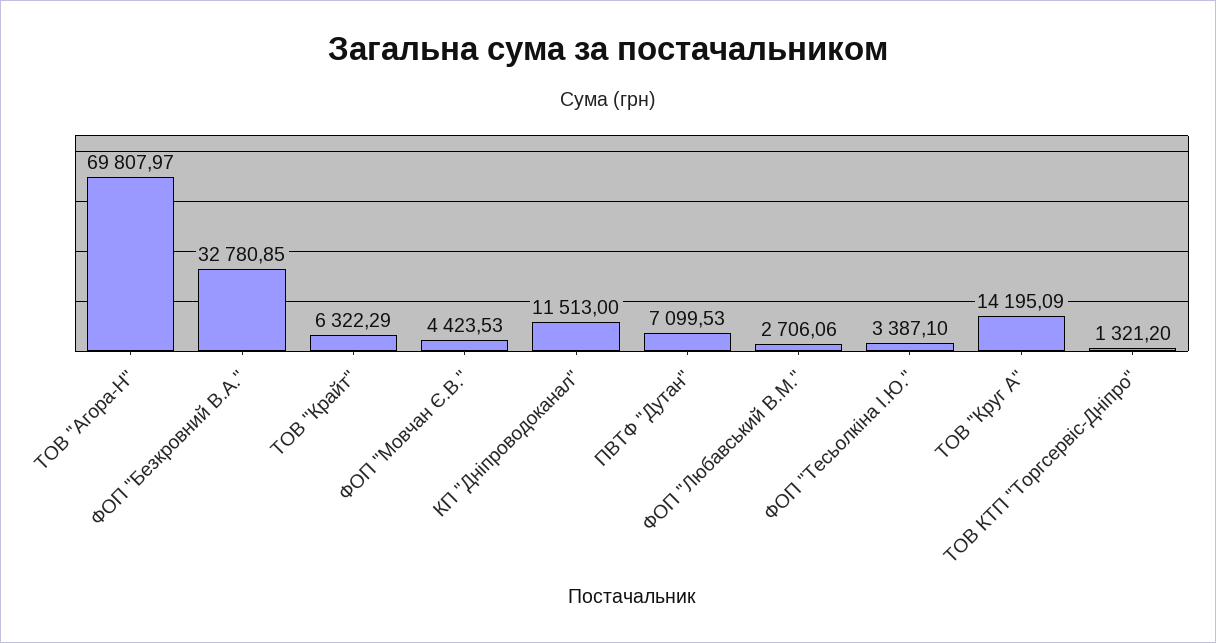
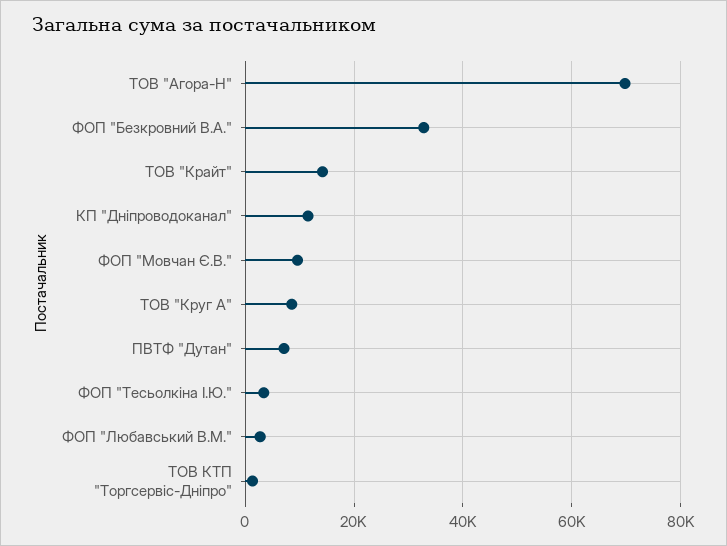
ТОВ "Крайт": 6322.29 -> 14000
ФОП "Мовчан Є.В.": 4423.53 -> 10000
ТОВ "Круг А": 14195.09 -> 8000

